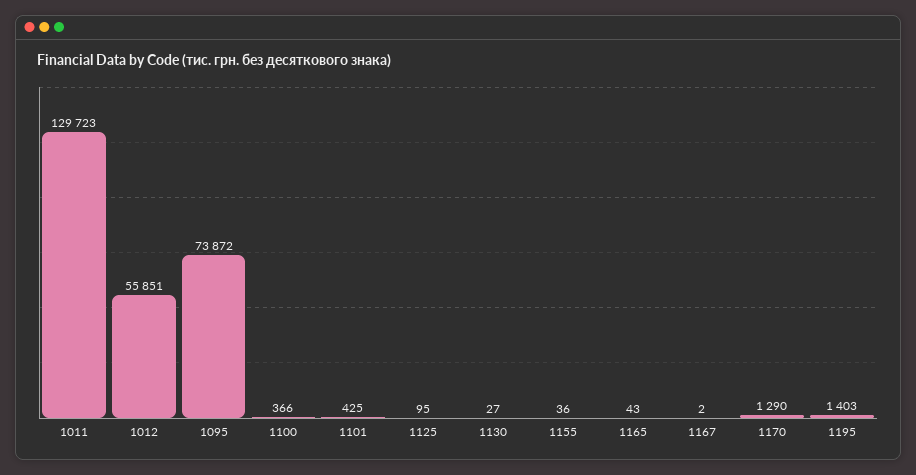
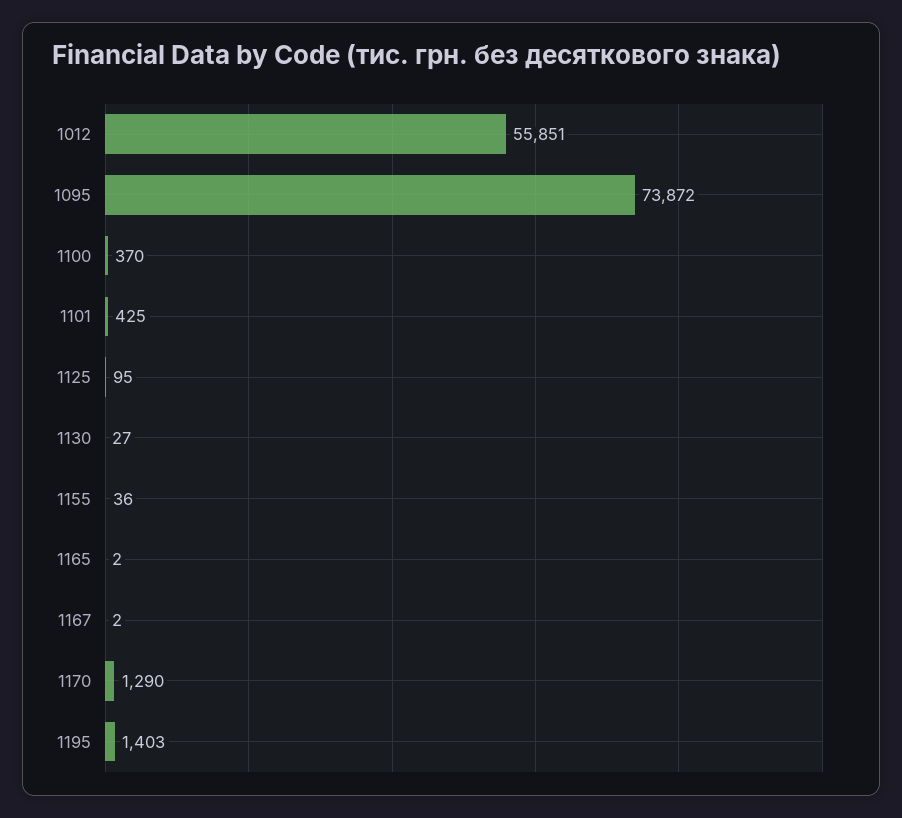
1011: 129723 -> none
1100: 366 -> 370
1165: 43 -> 2

